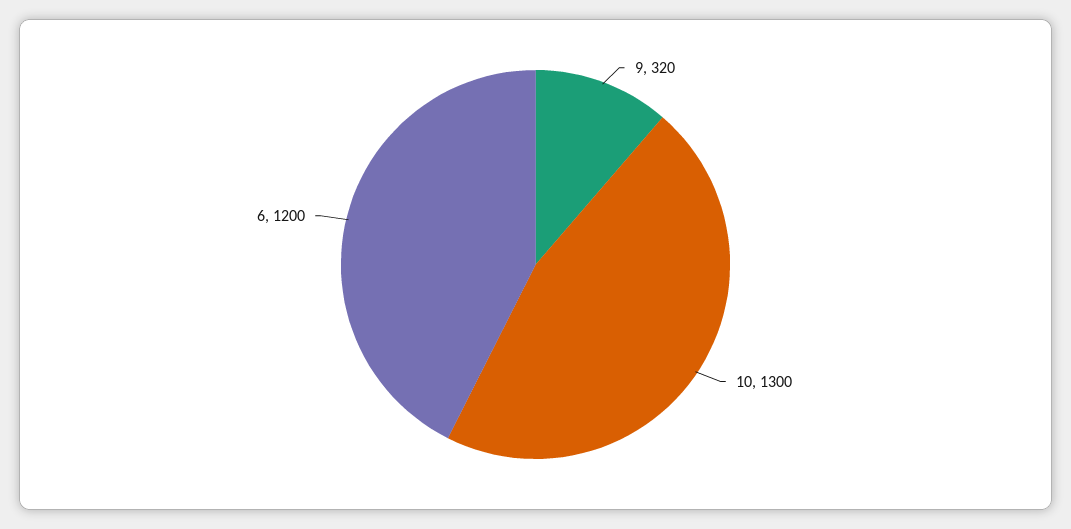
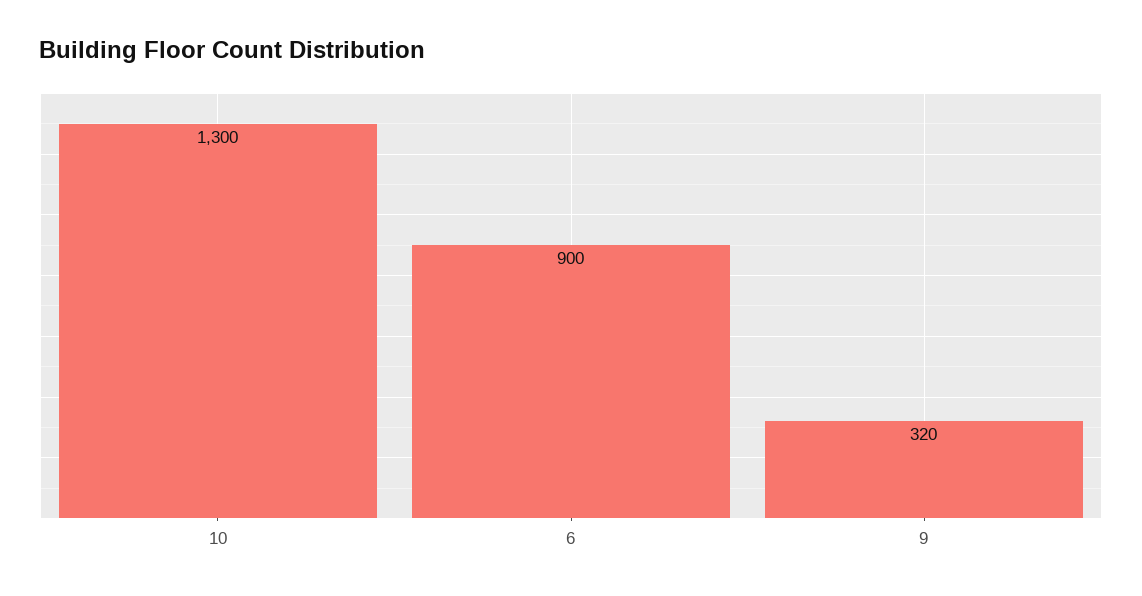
6: 1200 -> 900

